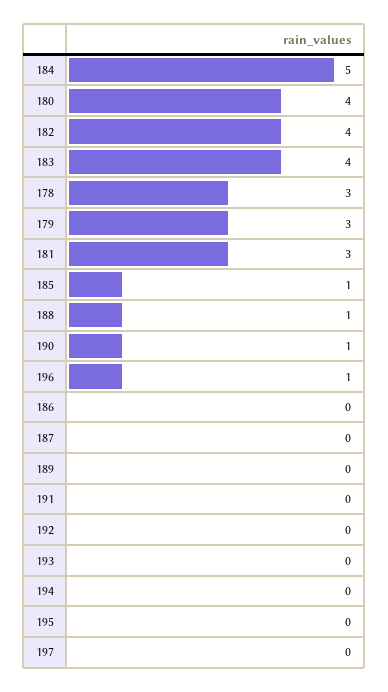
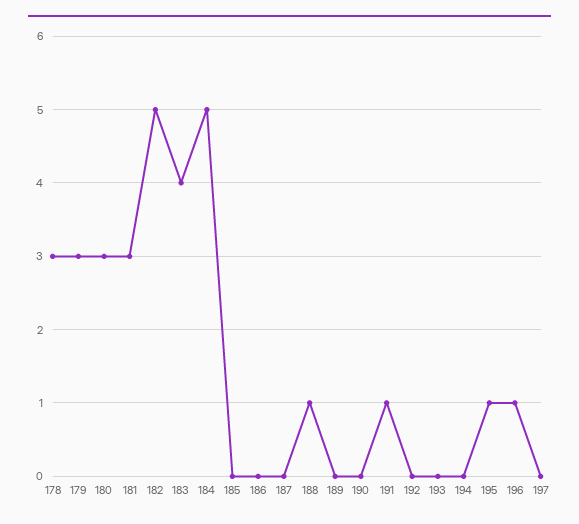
180: 4 -> 3
182: 4 -> 5
185: 1 -> 0
190: 1 -> 0
191: 0 -> 1
195: 0 -> 1

